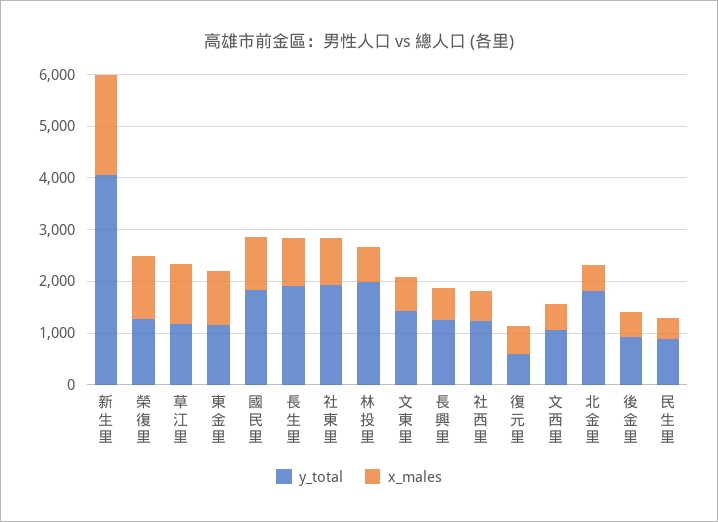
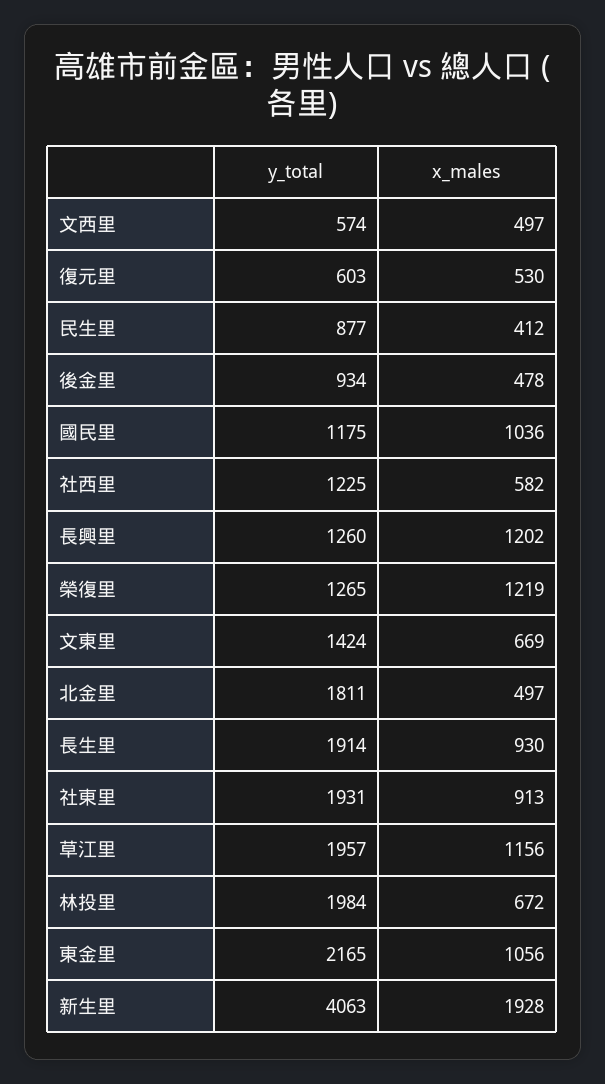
y_total, 草江里: 1200 -> 1957
y_total, 東金里: 1200 -> 2165
y_total, 國民里: 1800 -> 1175
x_males, 長興里: 600 -> 1202
y_total, 文西里: 1000 -> 574

